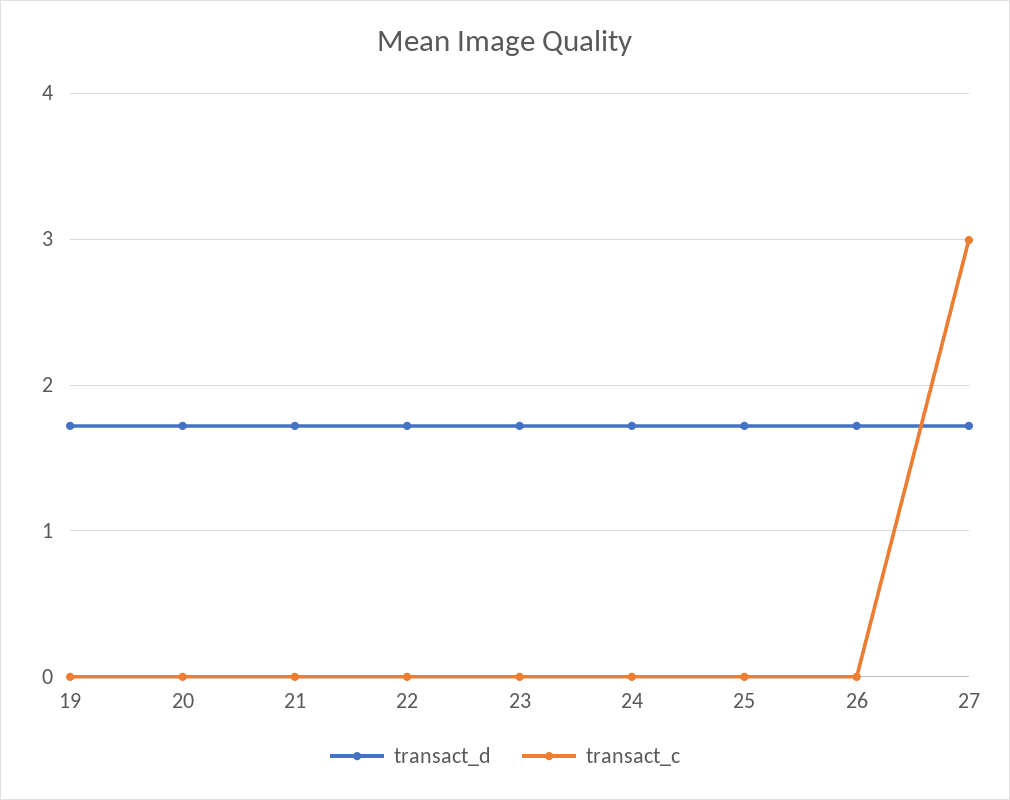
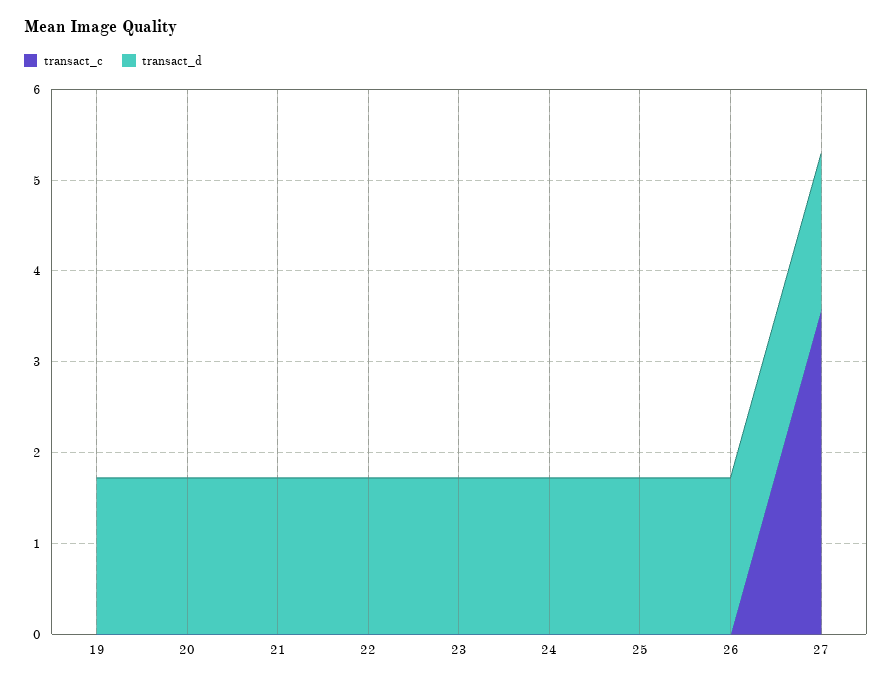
transact_c, 27: 3 -> 3.6

